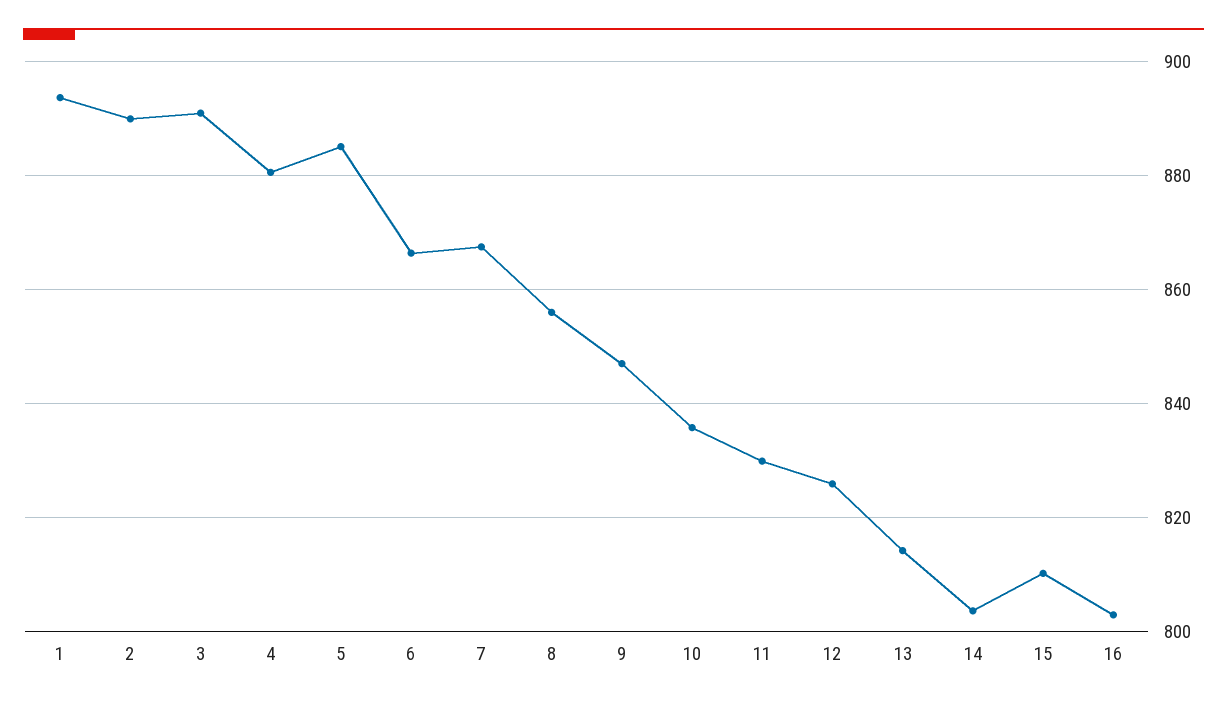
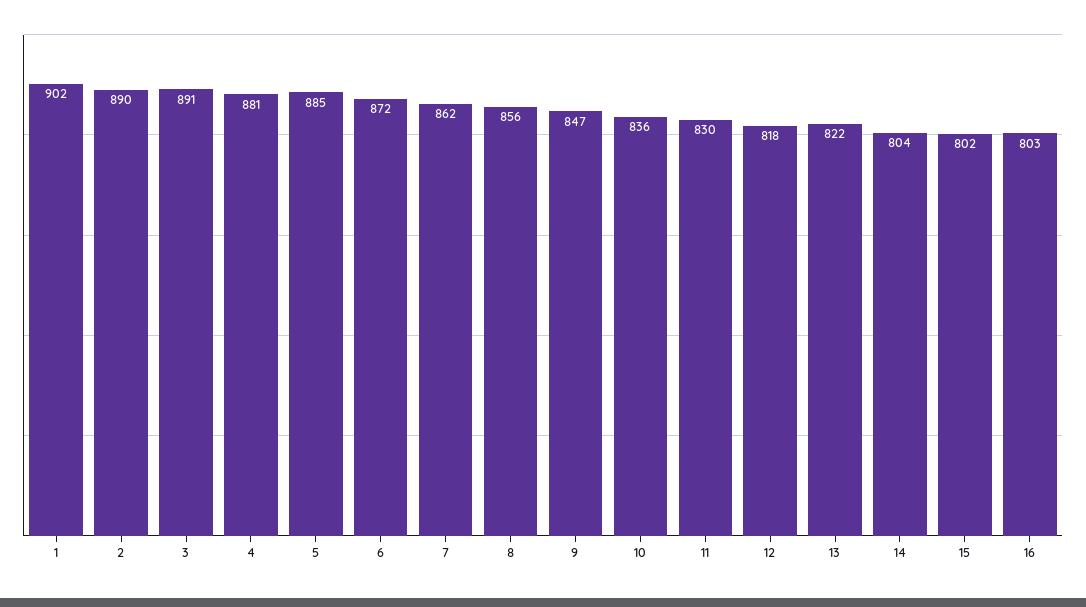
1: 894 -> 902
6: 866 -> 872
7: 868 -> 862
12: 826 -> 818
13: 814 -> 822
15: 810 -> 802

